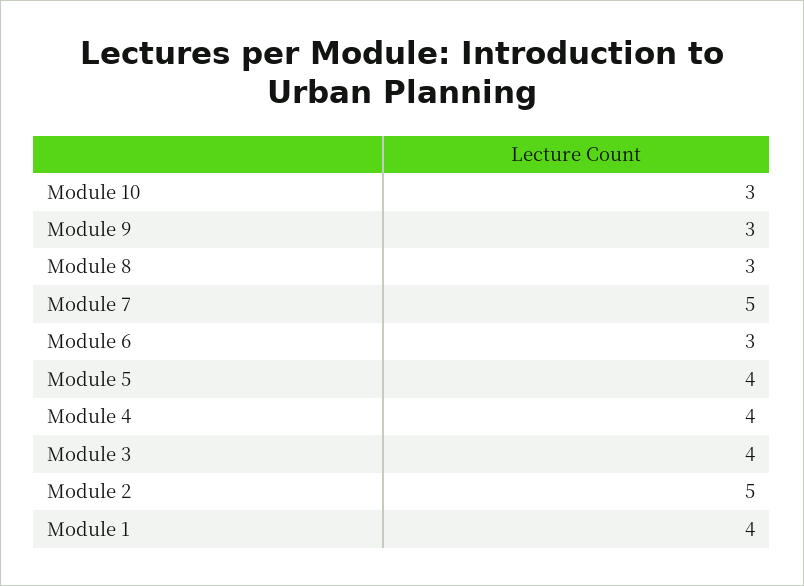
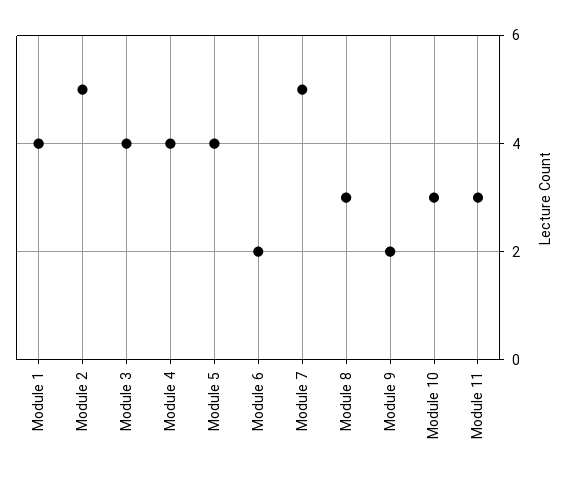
Module 9: 3 -> 2
Module 6: 3 -> 2
Module 11: none -> 3

